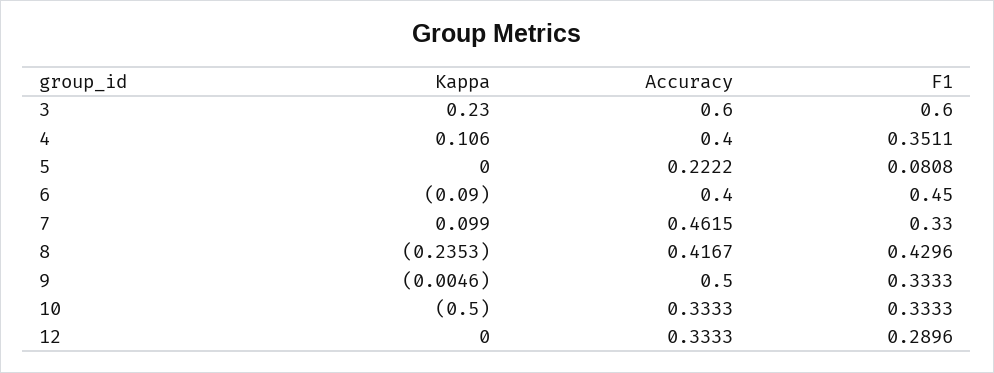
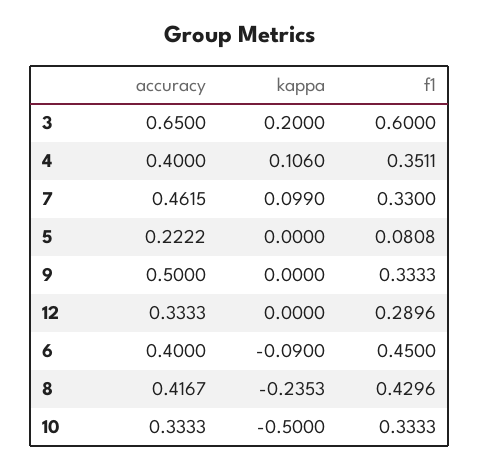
Kappa, 3: 0.23 -> 0.2
Accuracy, 3: 0.6 -> 0.65
Kappa, 9: -0.0046 -> 0

